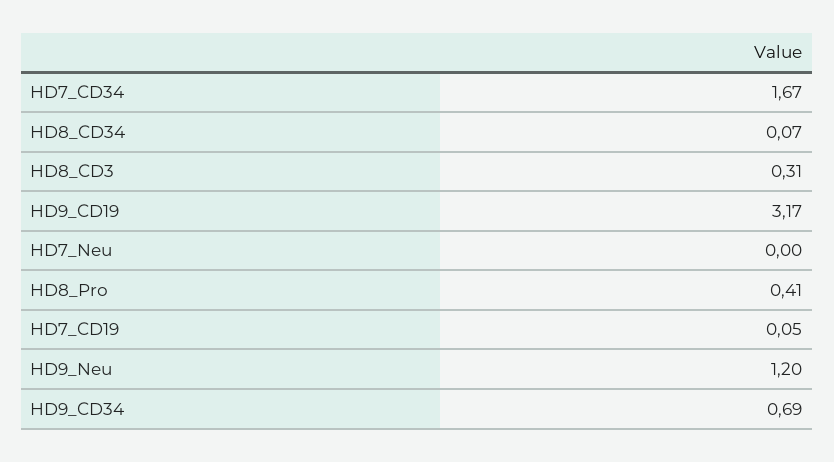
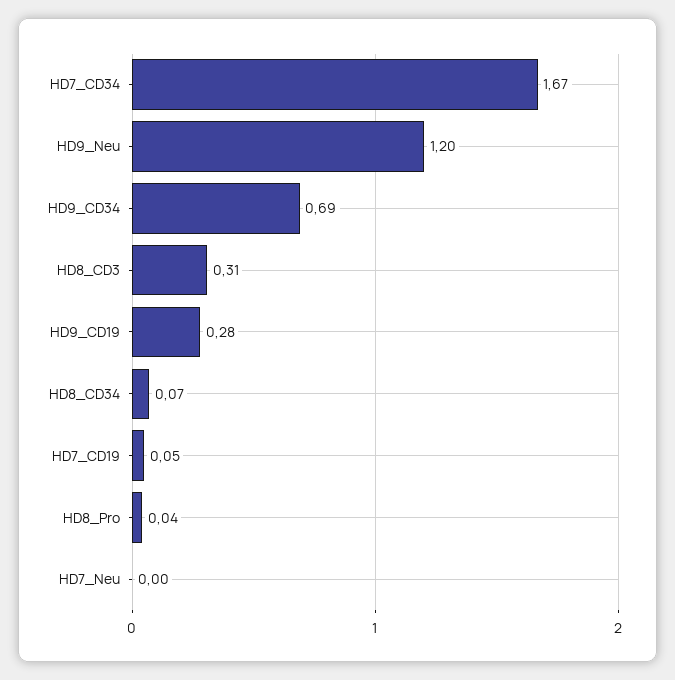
HD9_CD19: 3.17 -> 0.28
HD8_Pro: 0.41 -> 0.04

